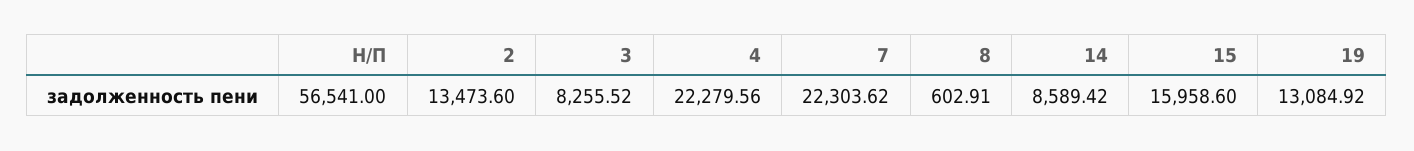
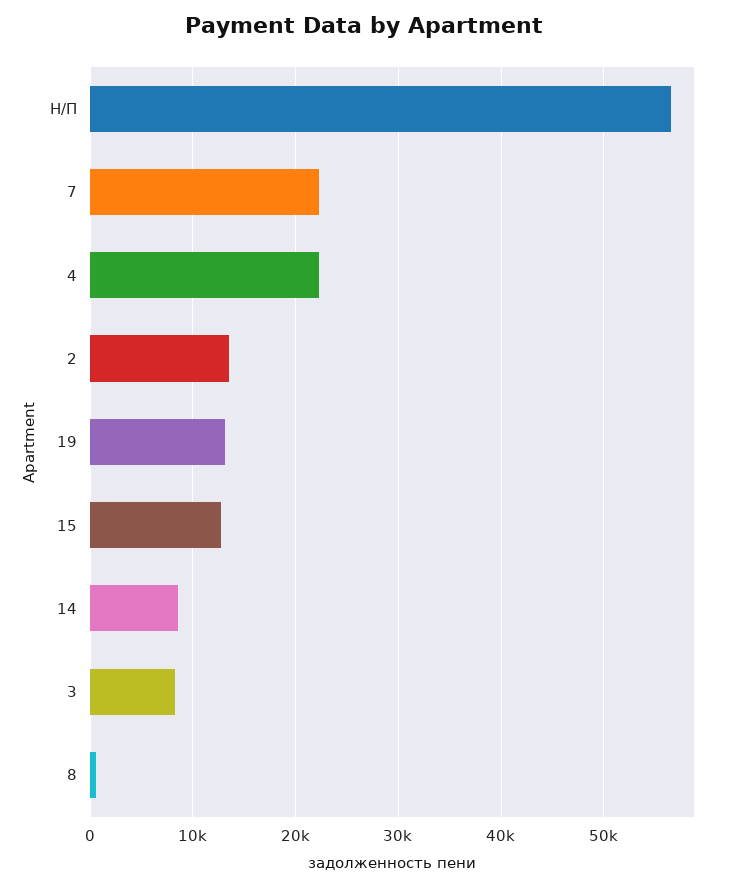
15: 15958.6 -> 13000

